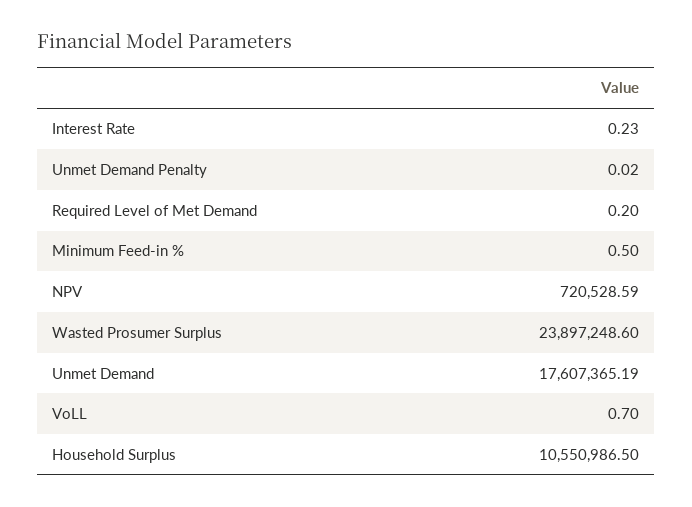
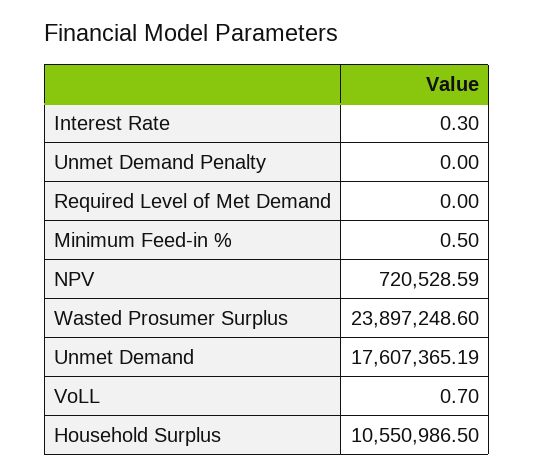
Interest Rate: 0.23 -> 0.3
Unmet Demand Penalty: 0.02 -> 0
Required Level of Met Demand: 0.2 -> 0

